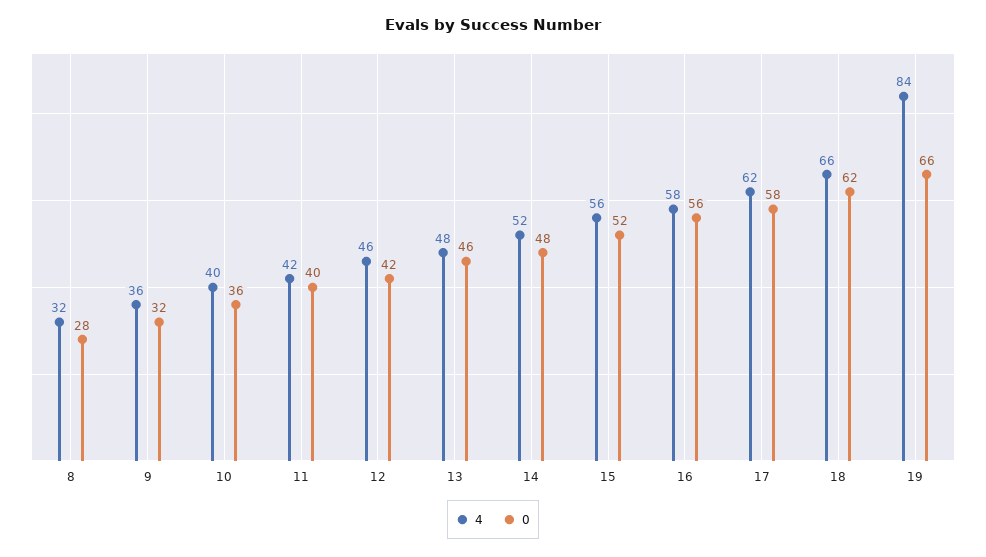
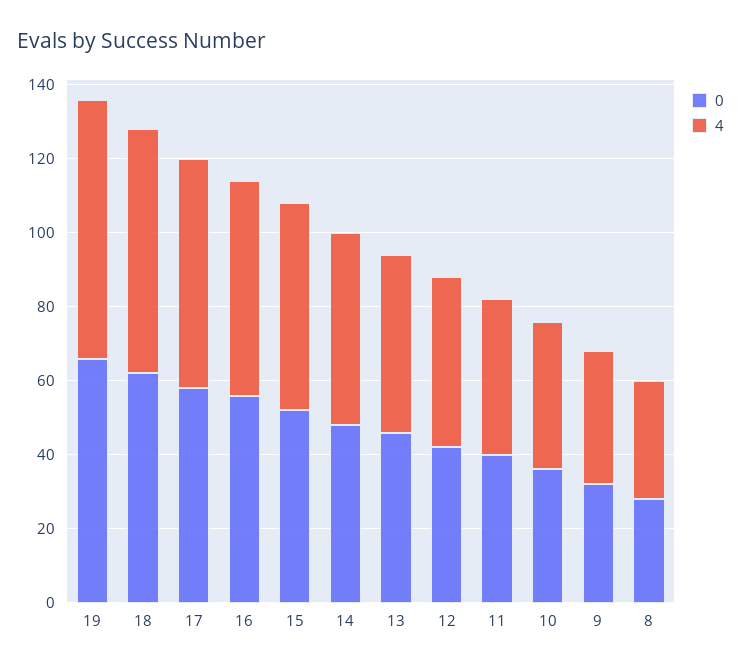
4, 19: 84 -> 70

